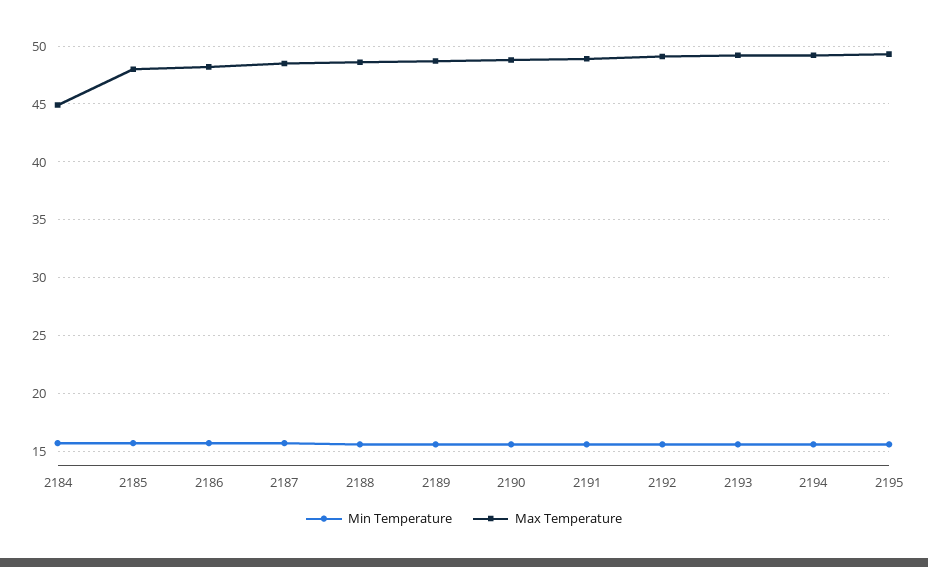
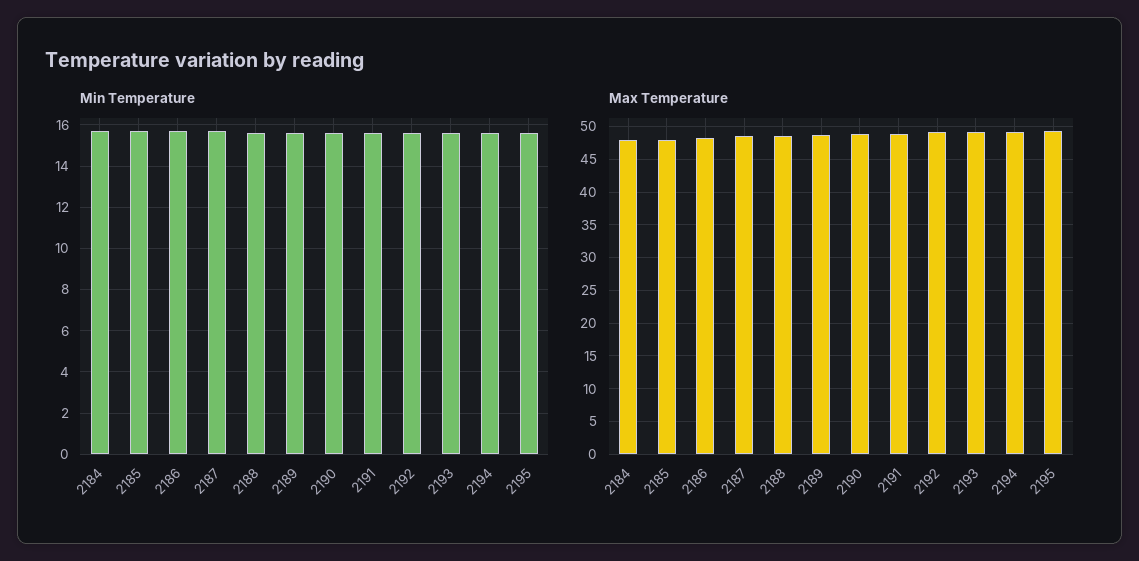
Max Temperature, 2184: 45 -> 48

